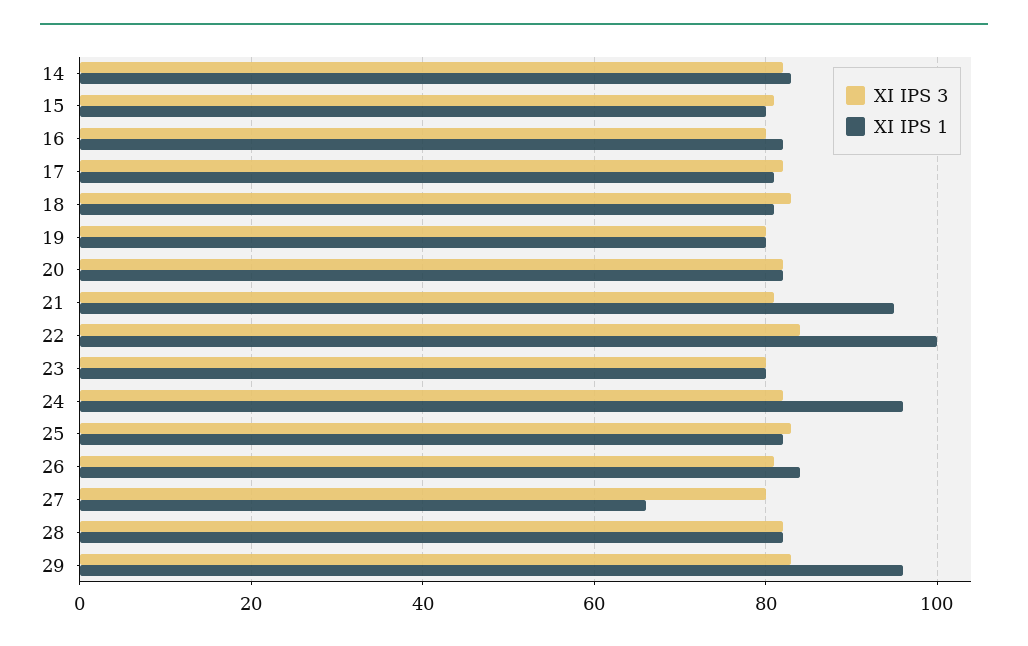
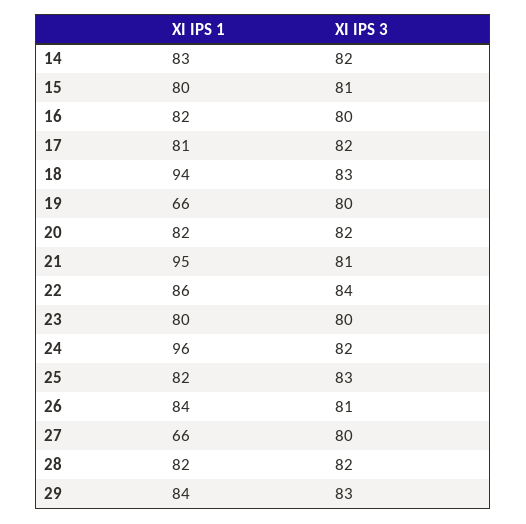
XI IPS 1, 18: 80 -> 94
XI IPS 1, 19: 80 -> 66
XI IPS 1, 22: 100 -> 86
XI IPS 1, 29: 95 -> 84

